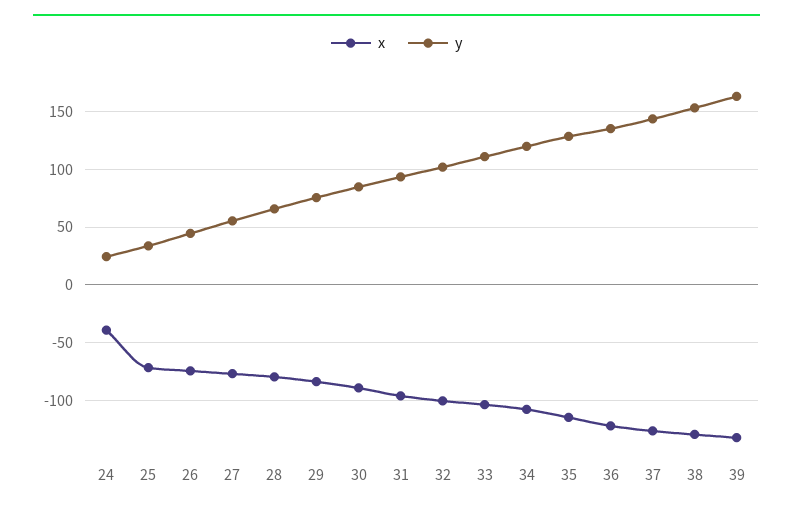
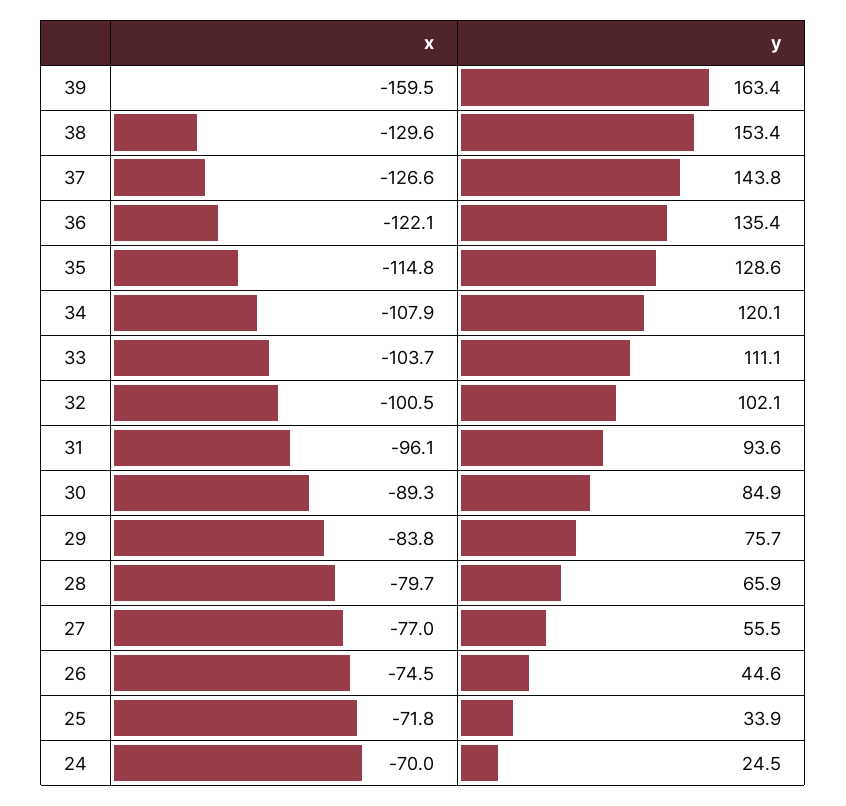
x, 24: -40 -> -70
x, 39: -130 -> -159.5

